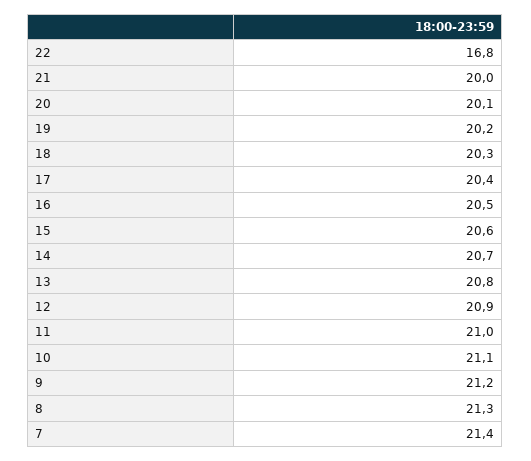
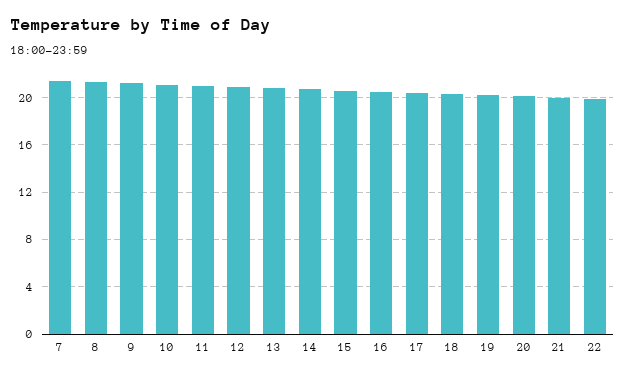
22: 16.8 -> 20

